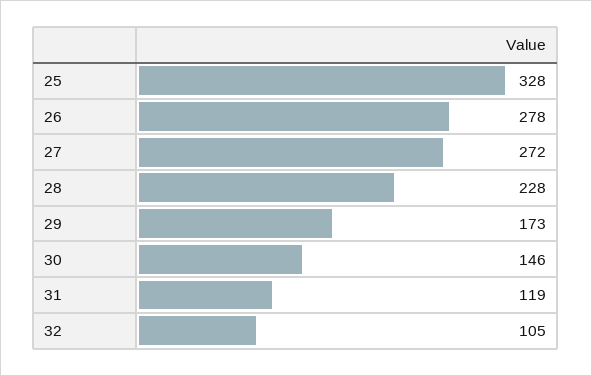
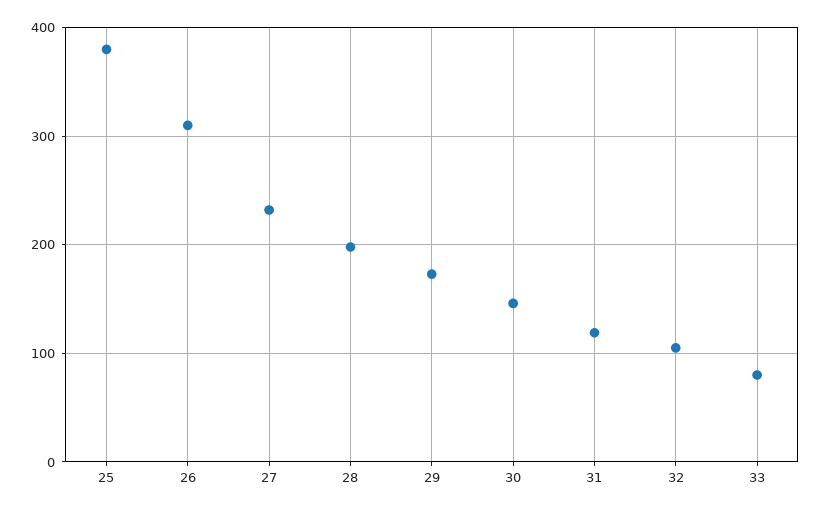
25: 328 -> 380
26: 278 -> 310
27: 272 -> 230
28: 228 -> 200
33: none -> 80

